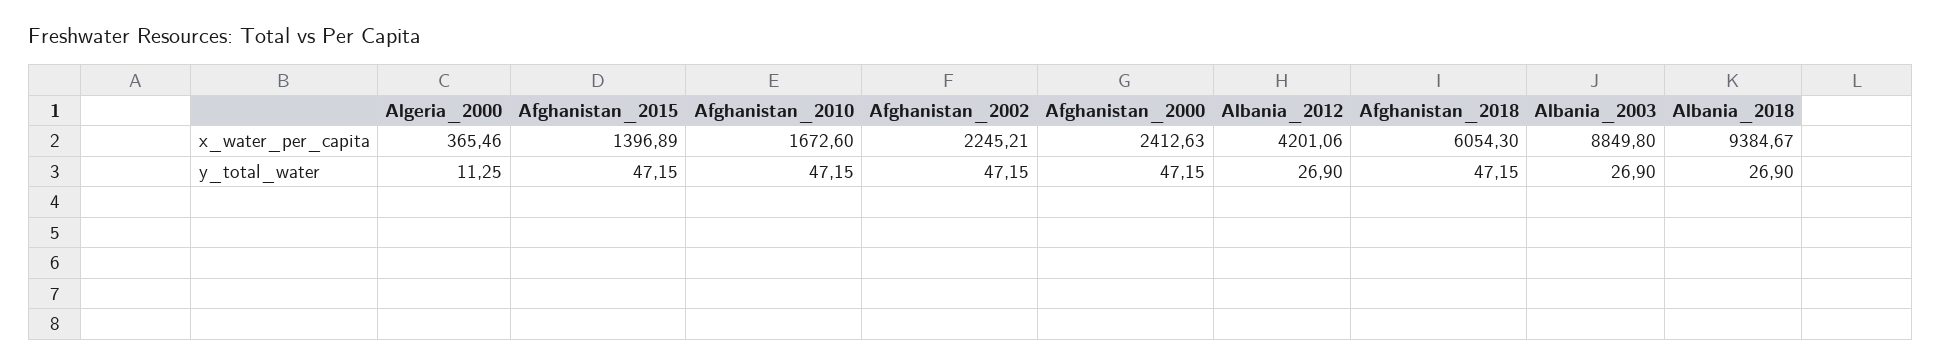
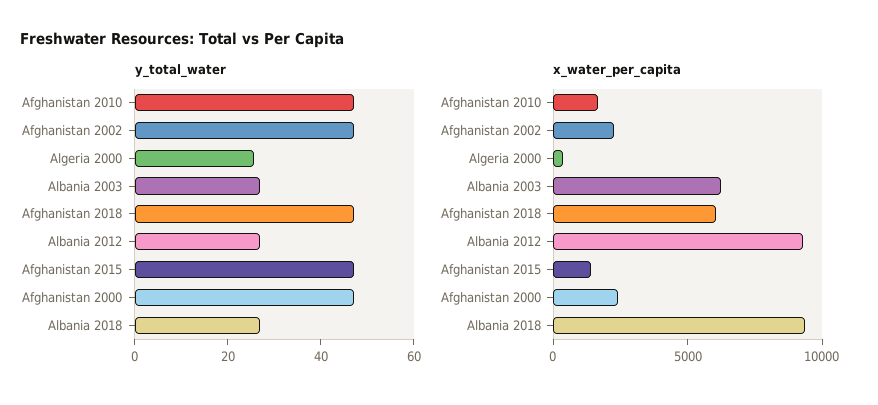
x_water_per_capita, Albania_2012: 4201.06 -> 9000
x_water_per_capita, Albania_2003: 8849.8 -> 6000
y_total_water, Algeria_2000: 11.25 -> 25

